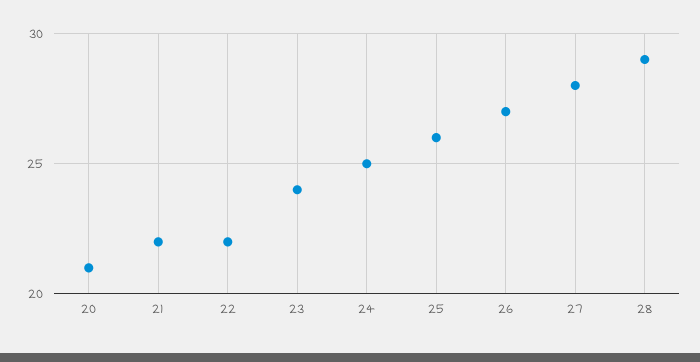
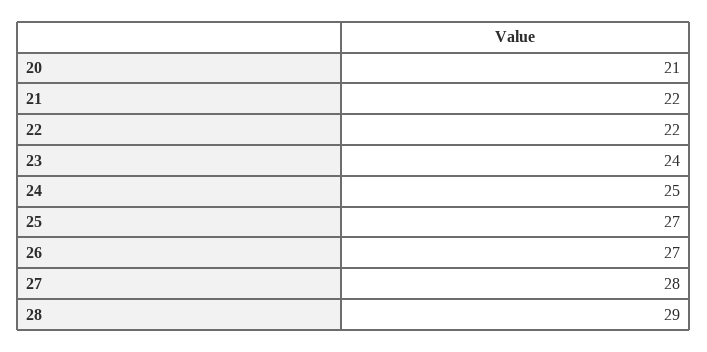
25: 26 -> 27

